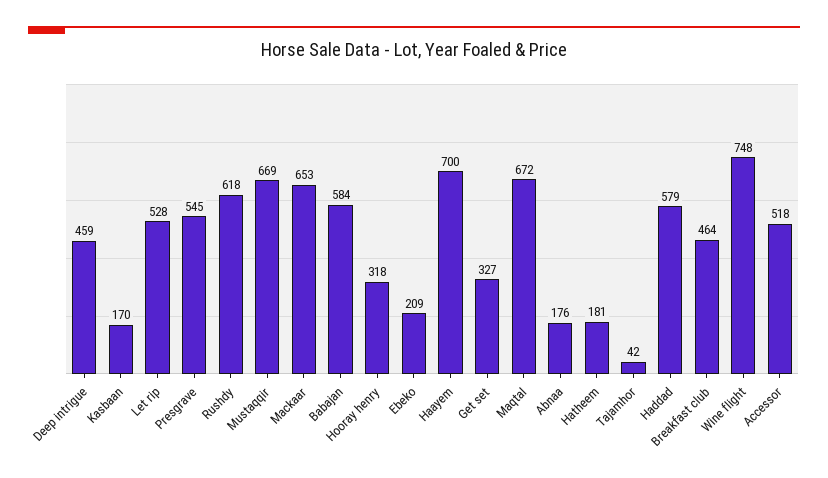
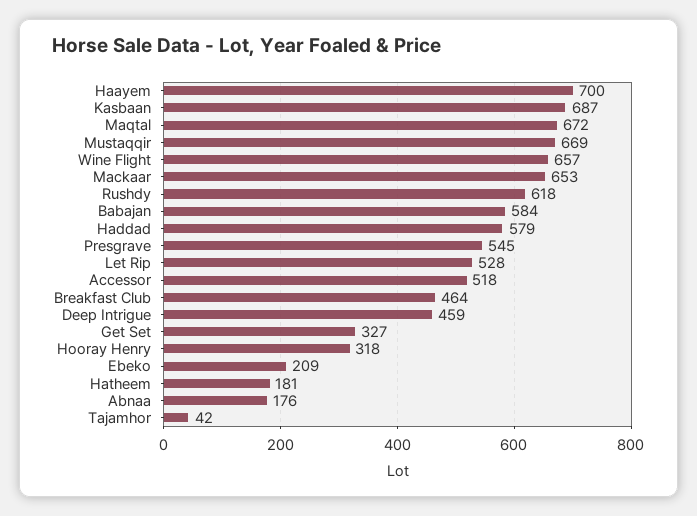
Kasbaan: 170 -> 687
Wine flight: 748 -> 657

